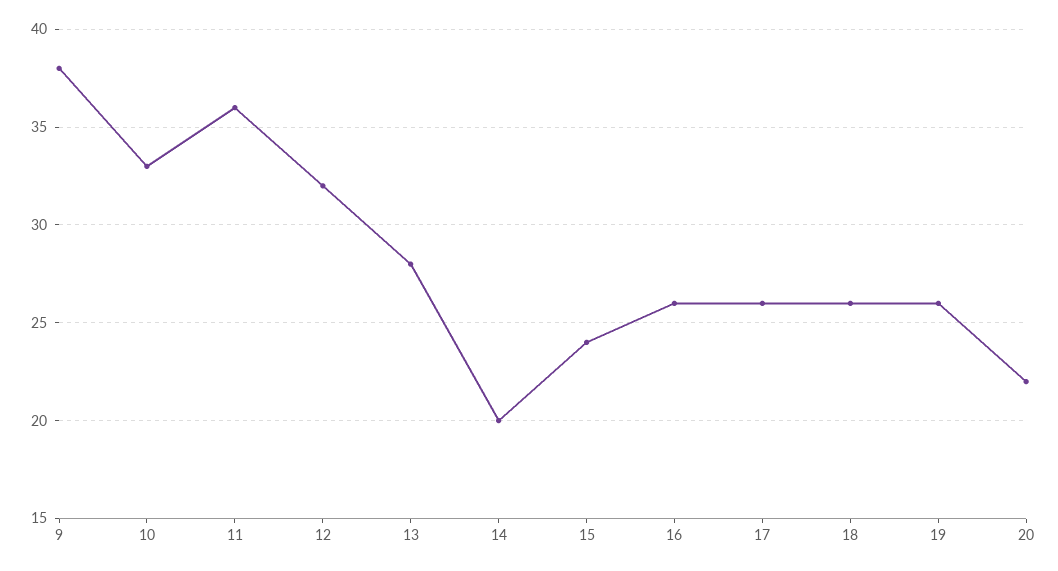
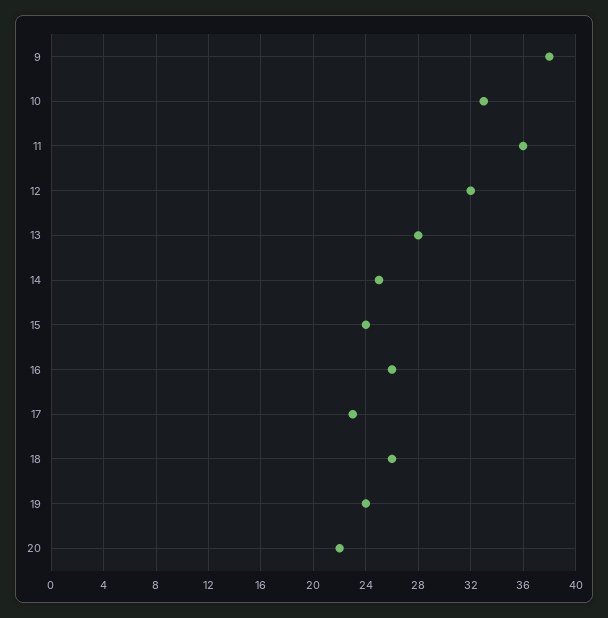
14: 20 -> 25
17: 26 -> 23
19: 26 -> 24

